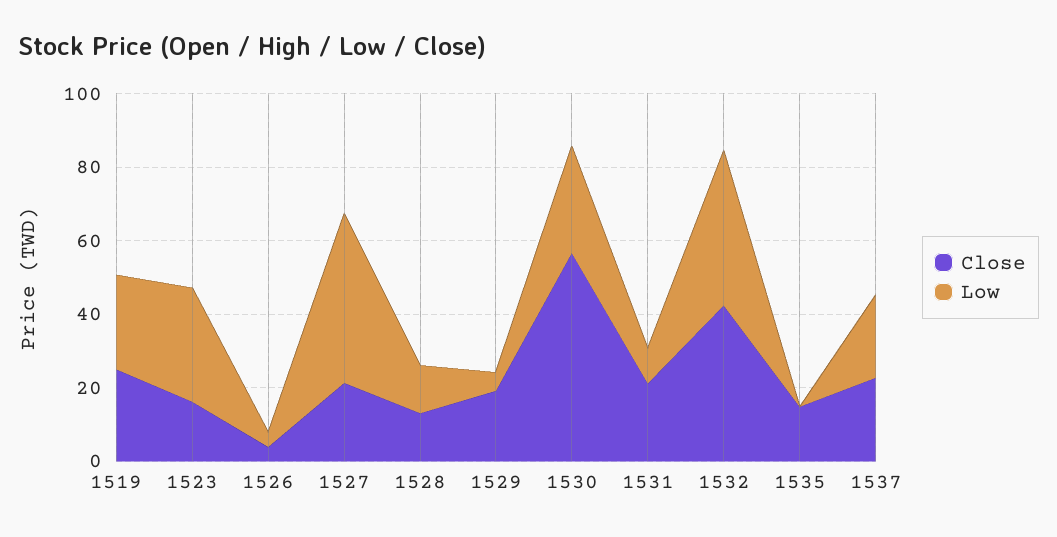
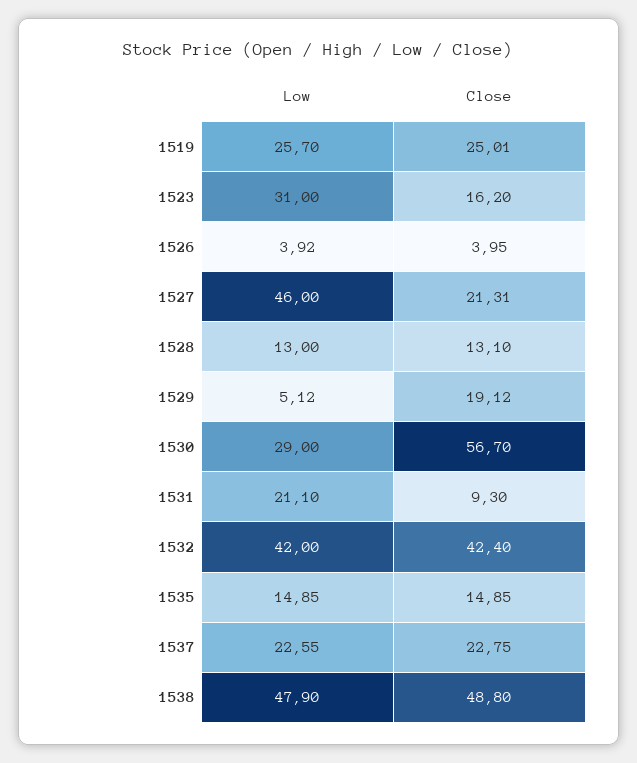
Close, 1531: 20 -> 9.3
Low, 1531: 10 -> 21.1
Low, 1535: 0 -> 14.85
Low, 1538: none -> 47.9
Close, 1538: none -> 48.8

